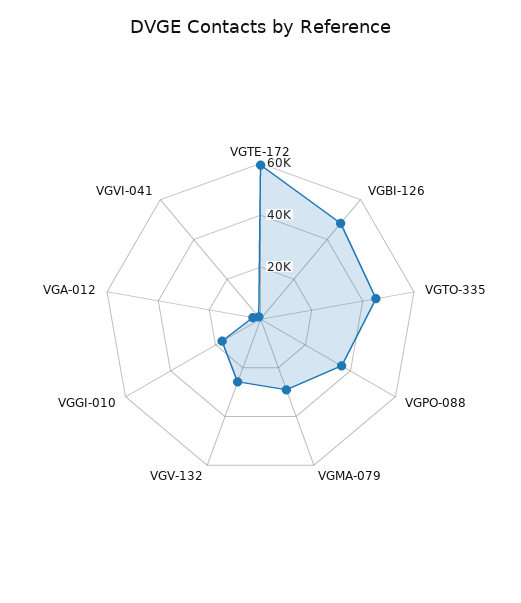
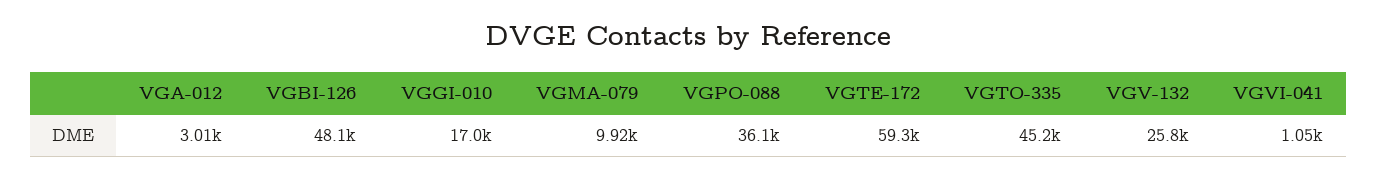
VGMA-079: 30000 -> 9920

